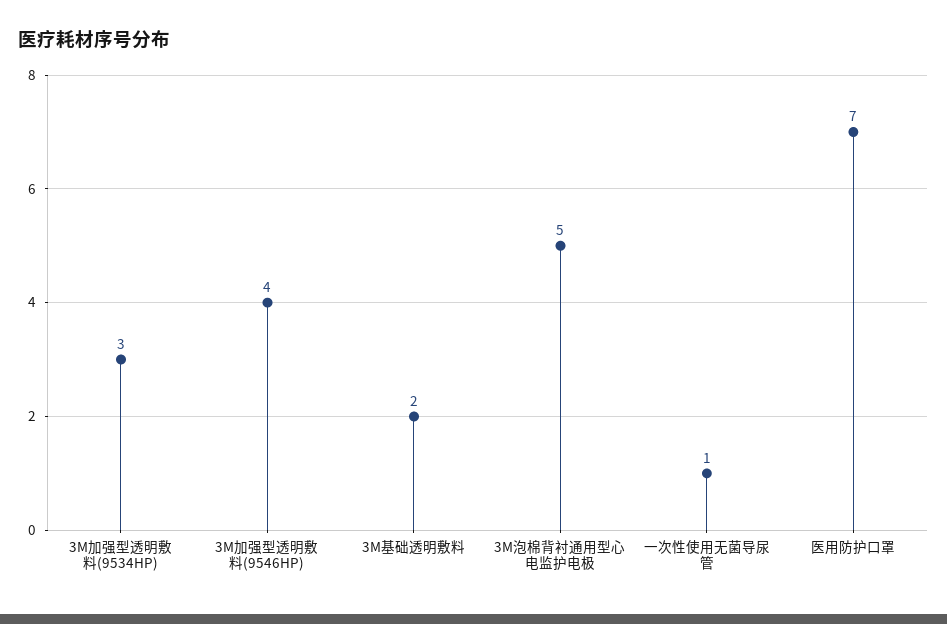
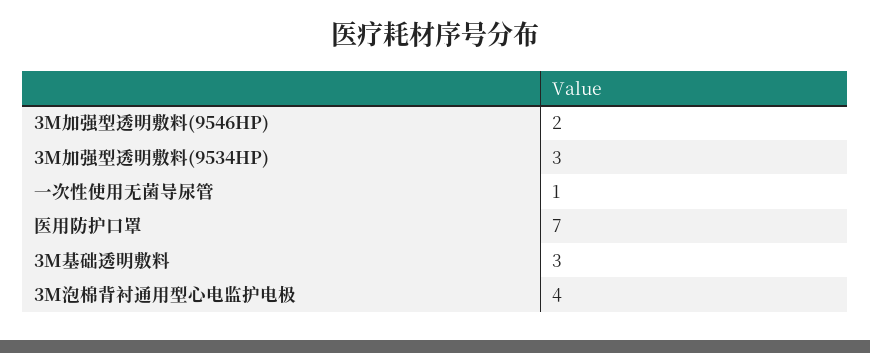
3M加强型透明敷料(9546HP): 4 -> 2
3M基础透明敷料: 2 -> 3
3M泡棉背衬通用型心电监护电极: 5 -> 4

